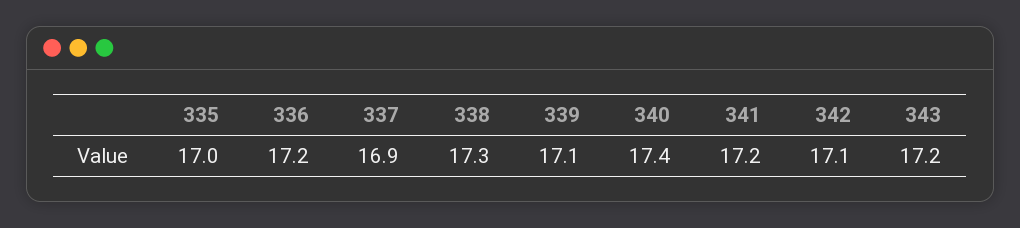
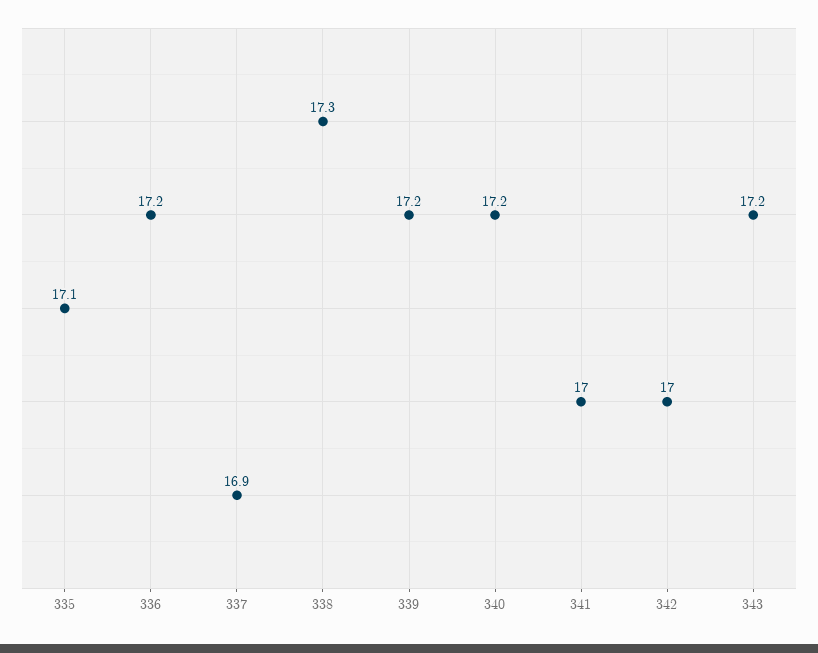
335: 17 -> 17.1
339: 17.1 -> 17.2
340: 17.4 -> 17.2
341: 17.2 -> 17
342: 17.1 -> 17

